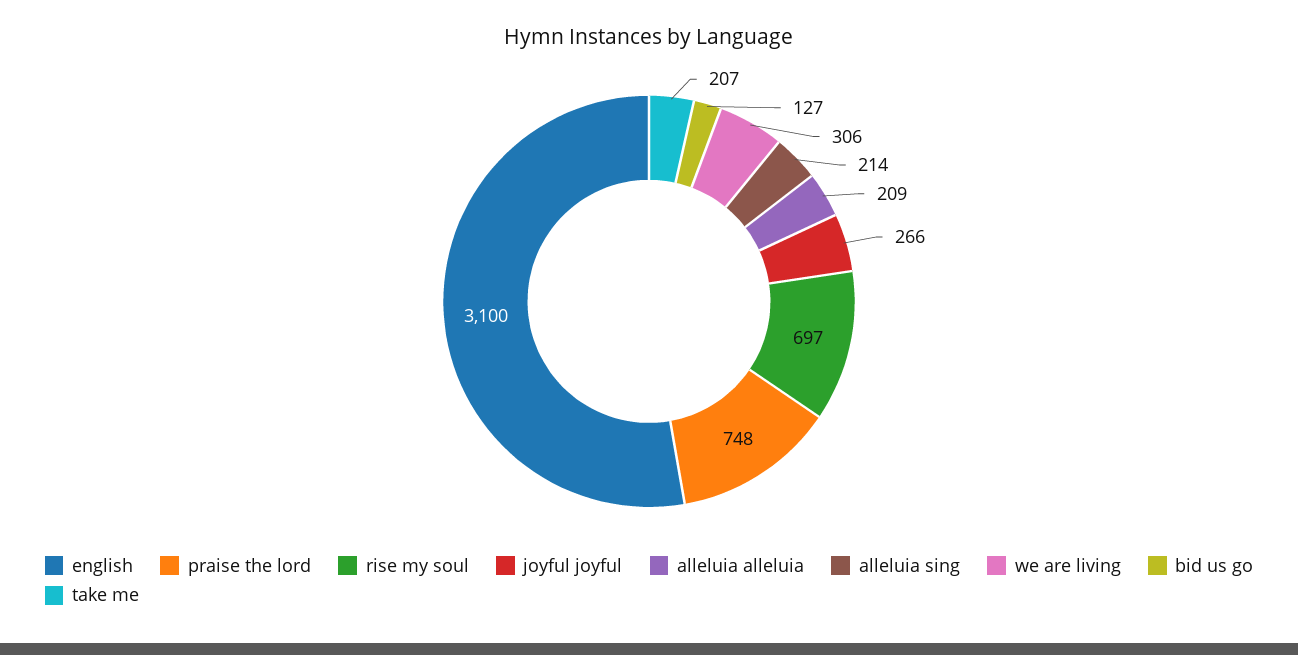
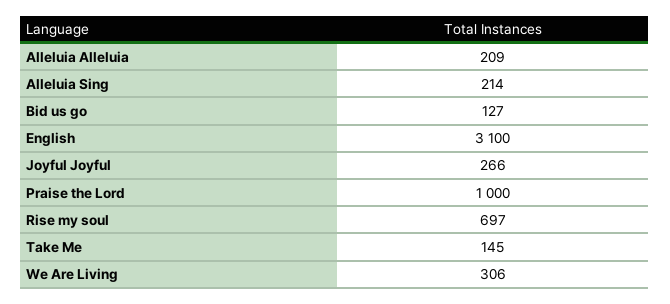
praise the lord: 748 -> 1000
take me: 207 -> 145

